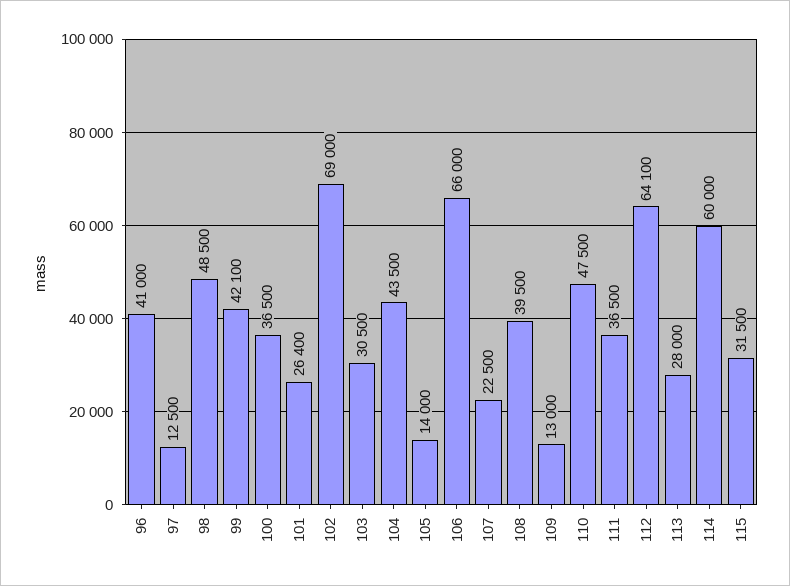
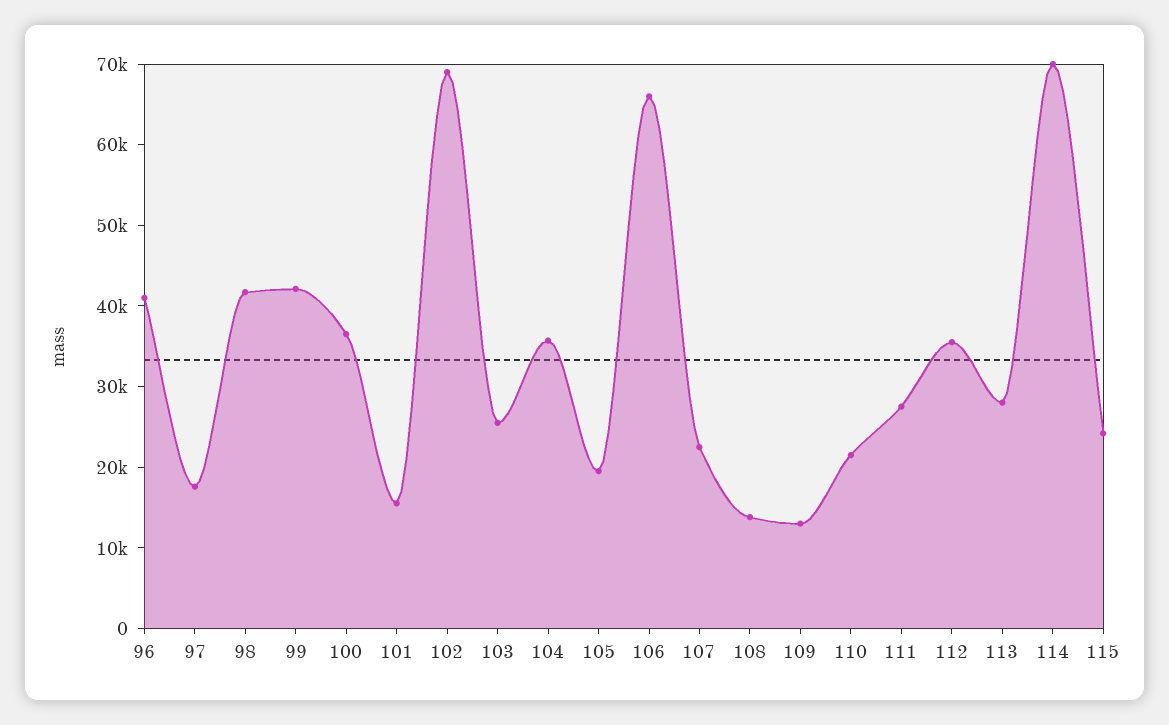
97: 12500 -> 18000
98: 48500 -> 42000
101: 26400 -> 16000
103: 30500 -> 26000
104: 43500 -> 36000
105: 14000 -> 20000
108: 39500 -> 14000
110: 47500 -> 22000
111: 36500 -> 28000
112: 64100 -> 36000
114: 60000 -> 70000
115: 31500 -> 24000

